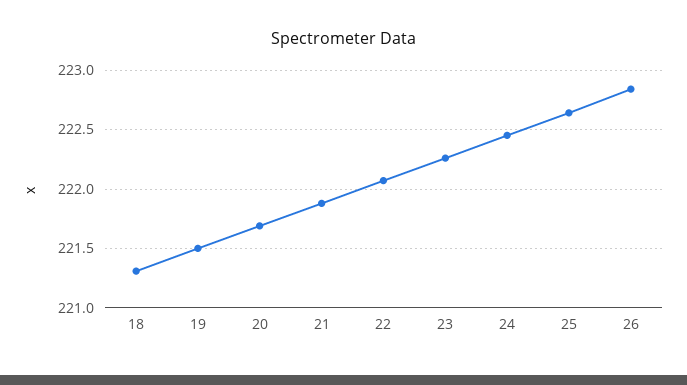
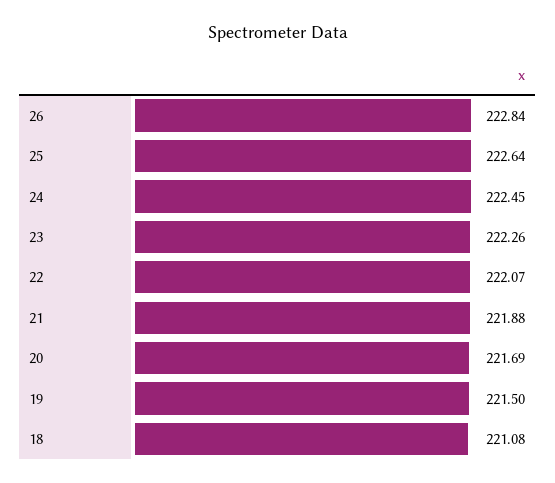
18: 221.3 -> 221.08

